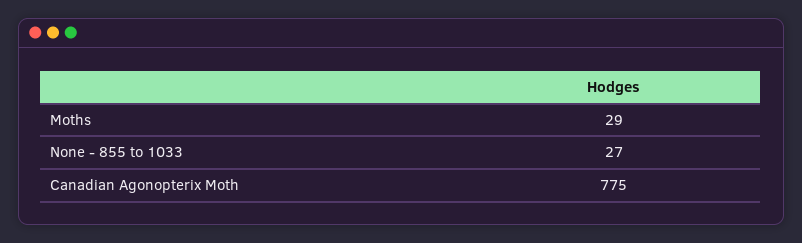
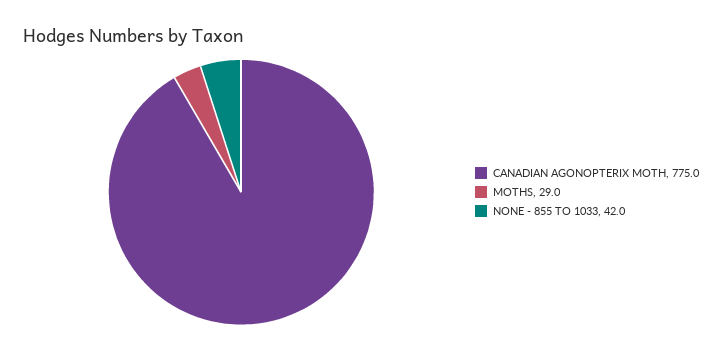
None - 855 to 1033: 27 -> 42

